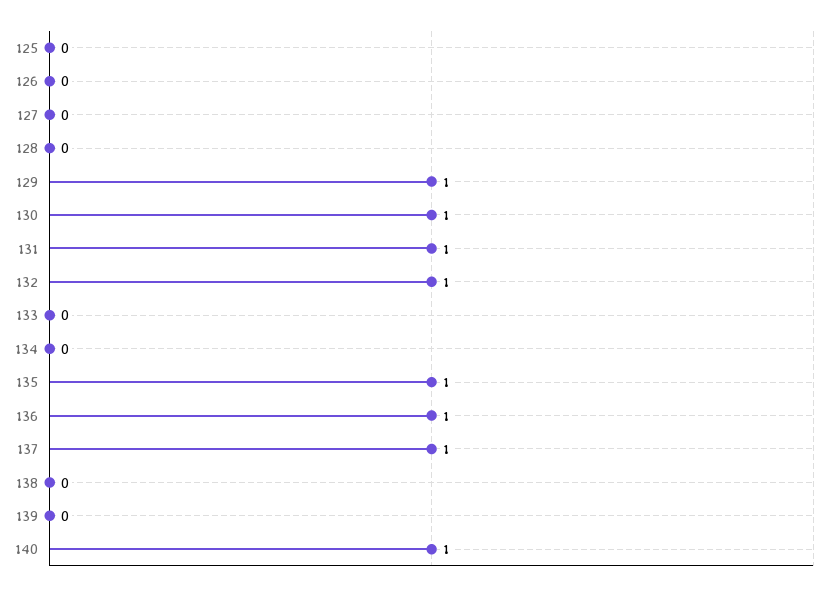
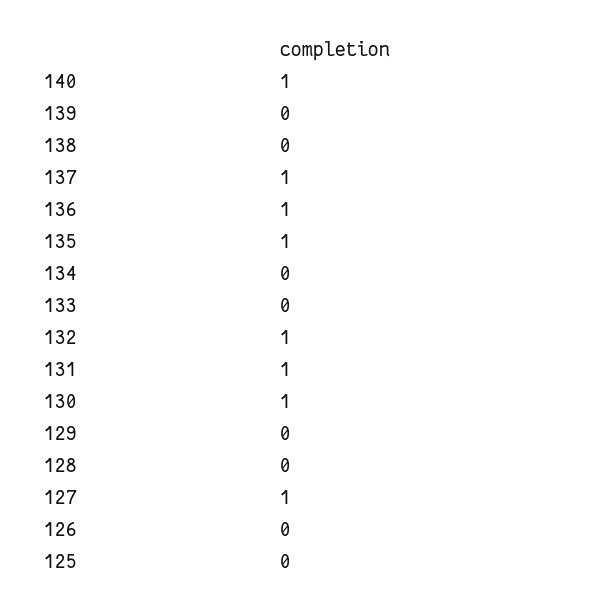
127: 0 -> 1
129: 1 -> 0

